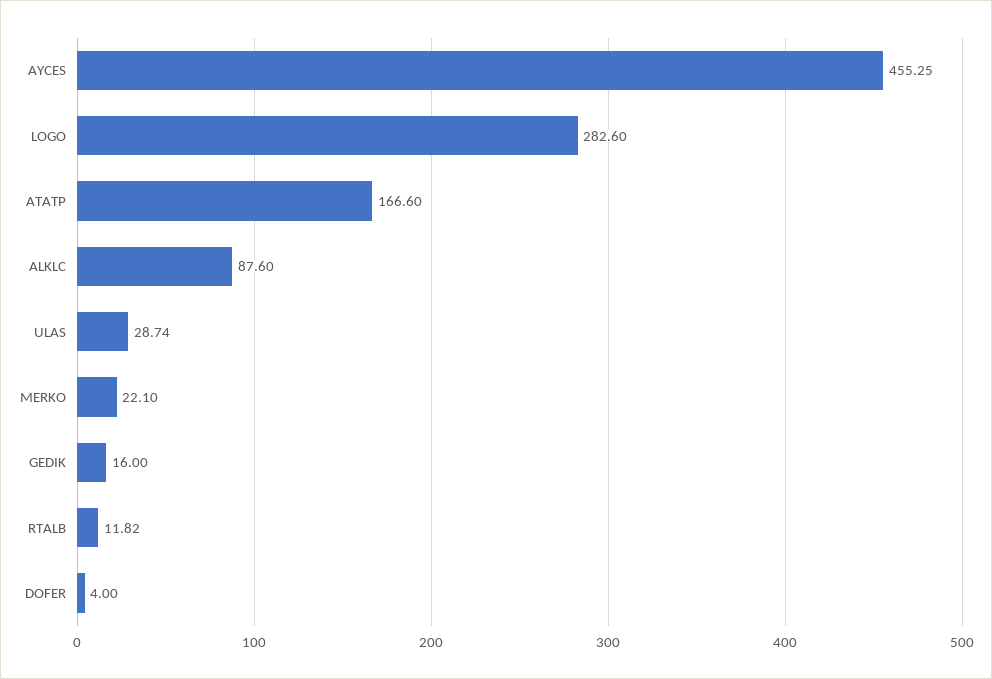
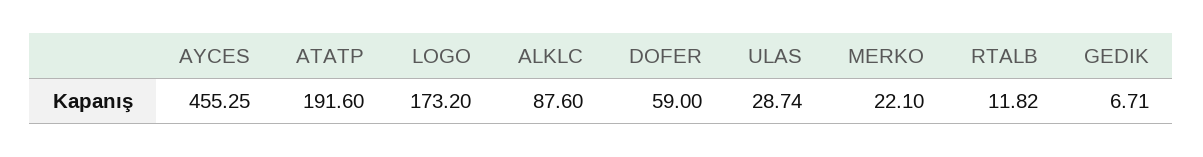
LOGO: 282.6 -> 173.2
ATATP: 166.6 -> 191.6
GEDIK: 16 -> 6.71
DOFER: 4 -> 59

